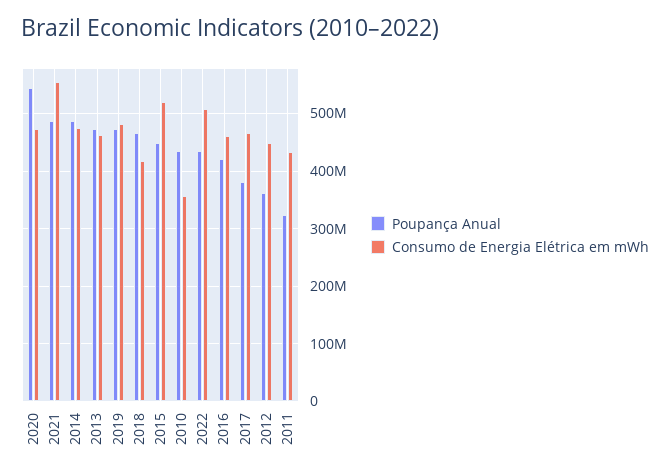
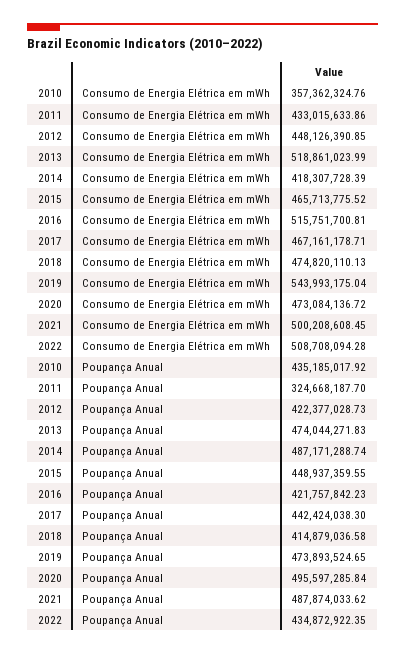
Poupança Anual, 2020: 540000000 -> 495597285.84
Consumo de Energia Elétrica em mWh, 2021: 560000000 -> 500208608.45
Consumo de Energia Elétrica em mWh, 2014: 480000000 -> 418307728.39
Consumo de Energia Elétrica em mWh, 2013: 460000000 -> 518861023.99
Consumo de Energia Elétrica em mWh, 2019: 480000000 -> 543993175.04
Poupança Anual, 2018: 460000000 -> 414879036.58
Consumo de Energia Elétrica em mWh, 2018: 420000000 -> 474820110.13
Consumo de Energia Elétrica em mWh, 2015: 520000000 -> 465713775.52
Consumo de Energia Elétrica em mWh, 2016: 460000000 -> 515751700.81
Poupança Anual, 2017: 380000000 -> 442424038.3
Poupança Anual, 2012: 360000000 -> 422377028.73

